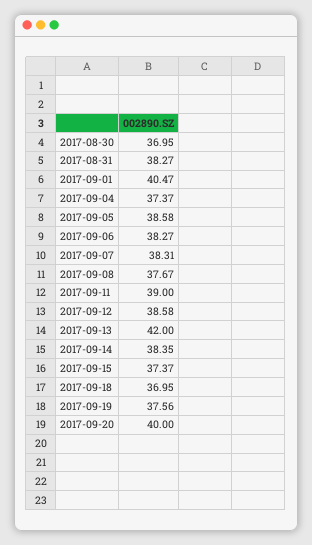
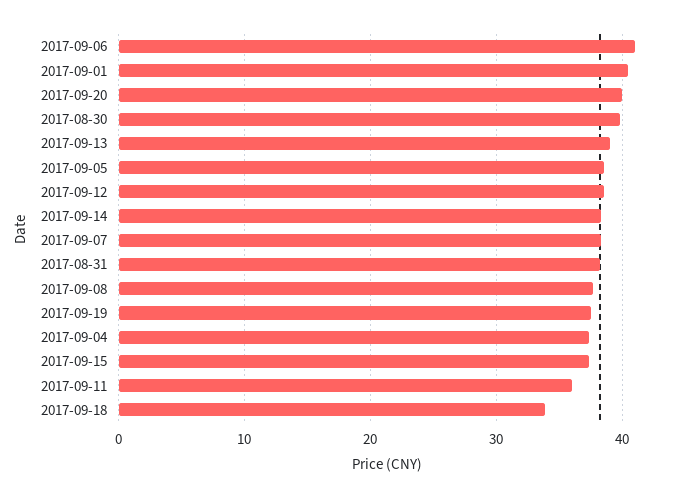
2017-08-30: 36.95 -> 40
2017-09-06: 38.27 -> 41
2017-09-11: 39 -> 36
2017-09-13: 42 -> 39
2017-09-18: 36.95 -> 34

